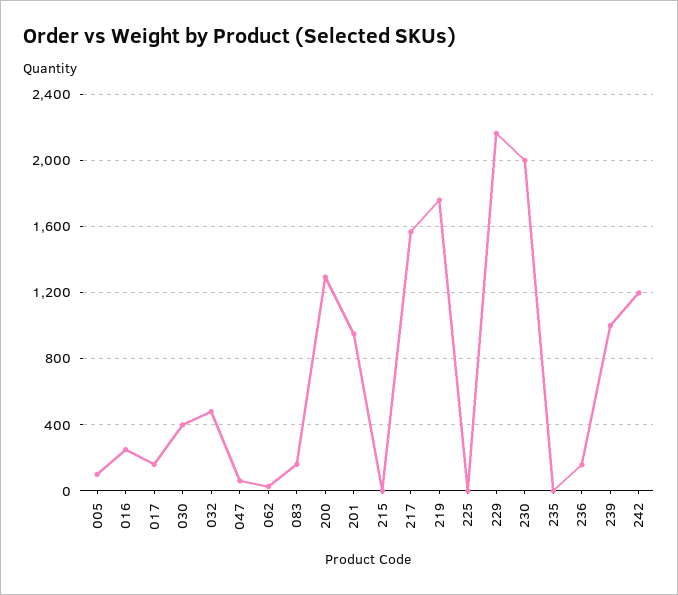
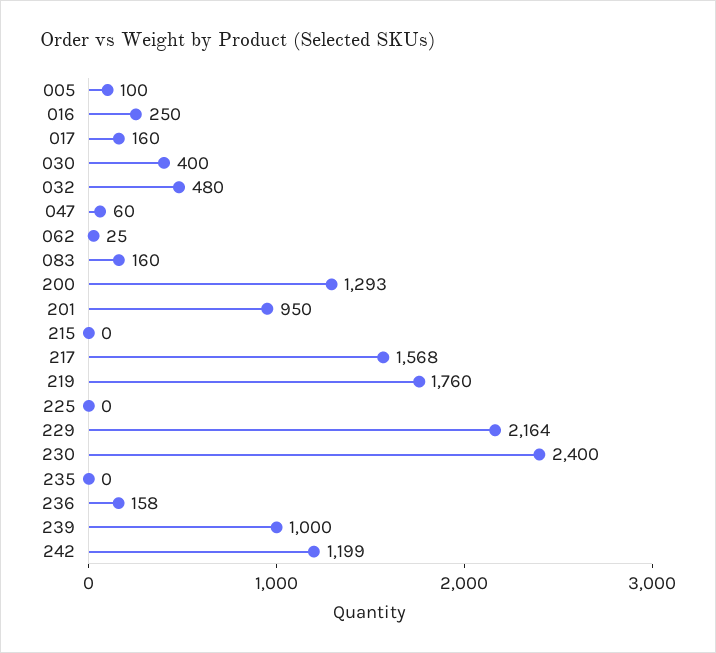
230: 2000 -> 2400

